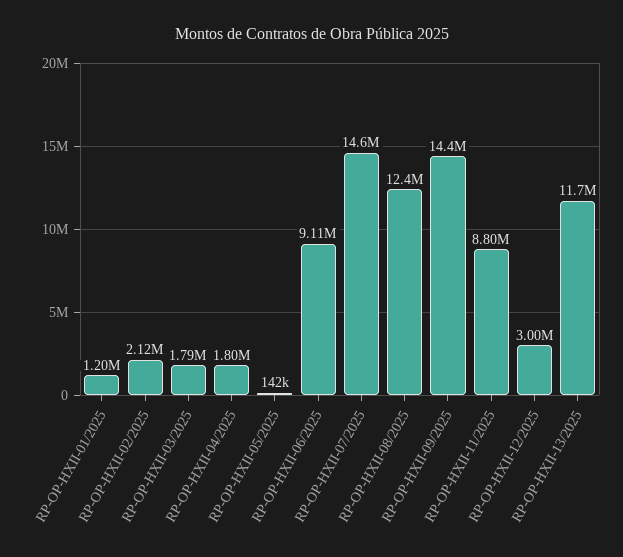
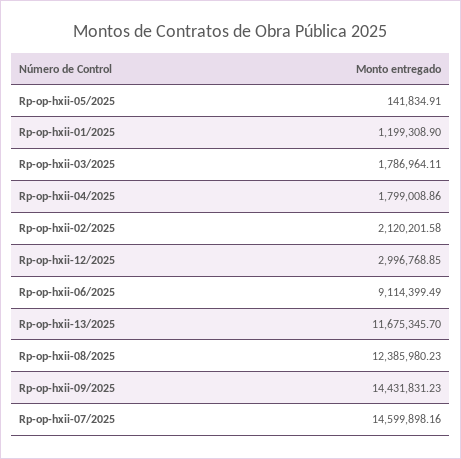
RP-OP-HXII-11/2025: 8800000 -> none

